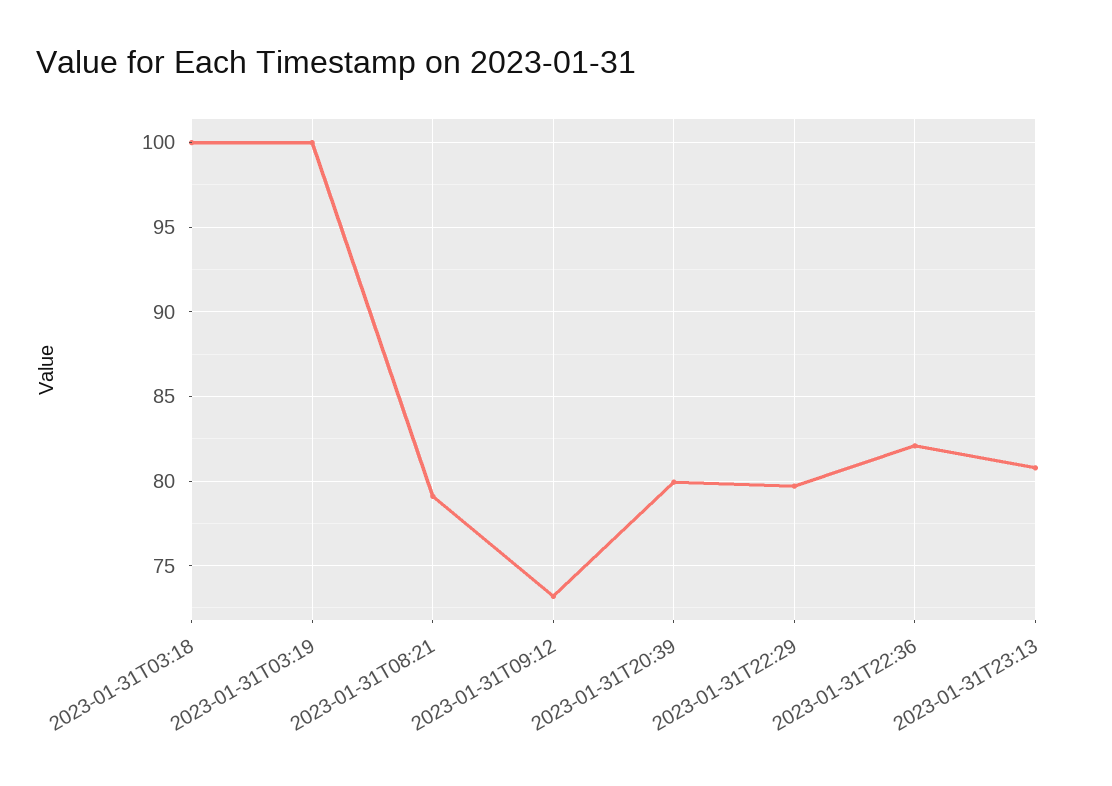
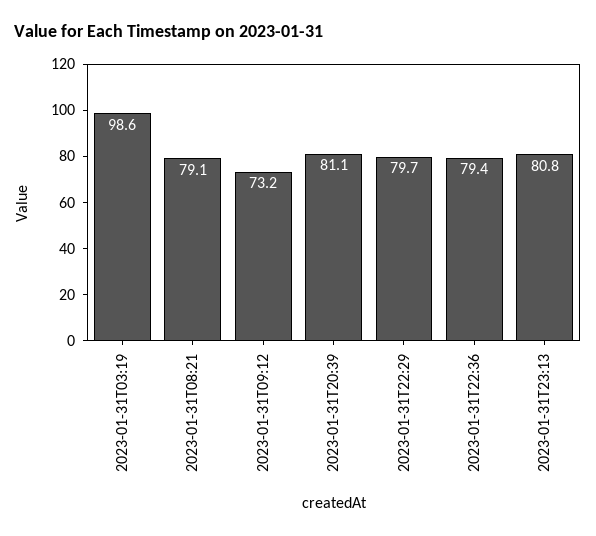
2023-01-31T03:18: 100 -> none
2023-01-31T03:19: 100 -> 98.6
2023-01-31T20:39: 80 -> 81.1
2023-01-31T22:36: 82 -> 79.4

